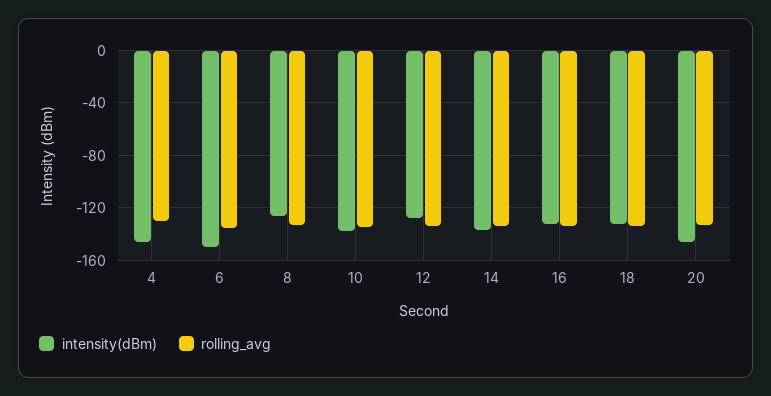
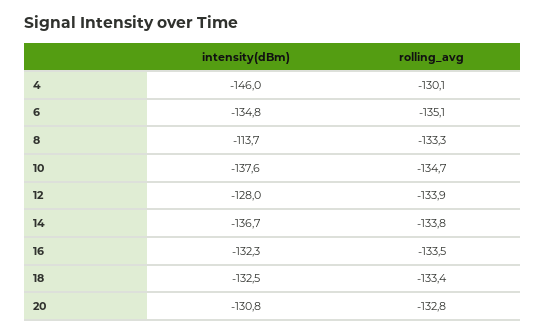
intensity(dBm), 6: -150 -> -134.8
intensity(dBm), 8: -125 -> -113.7
intensity(dBm), 20: -145 -> -130.8

